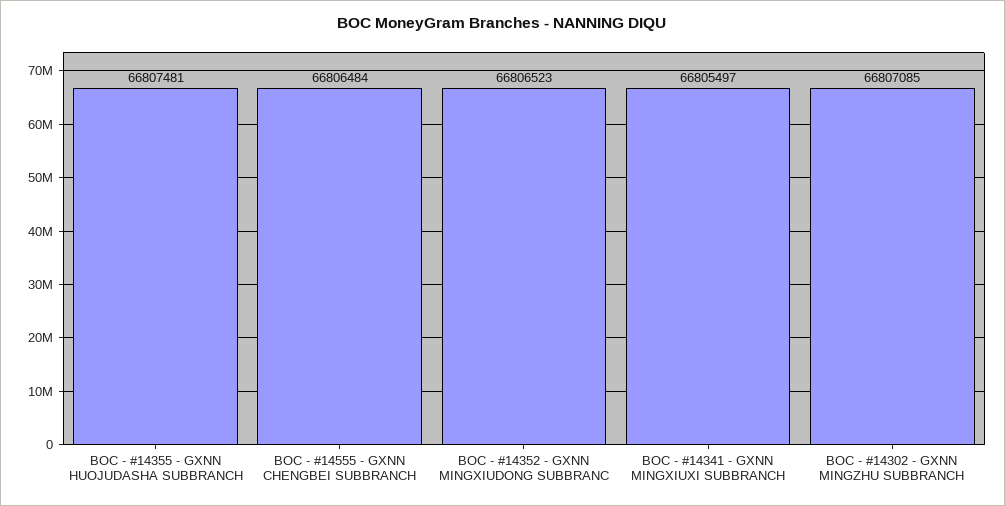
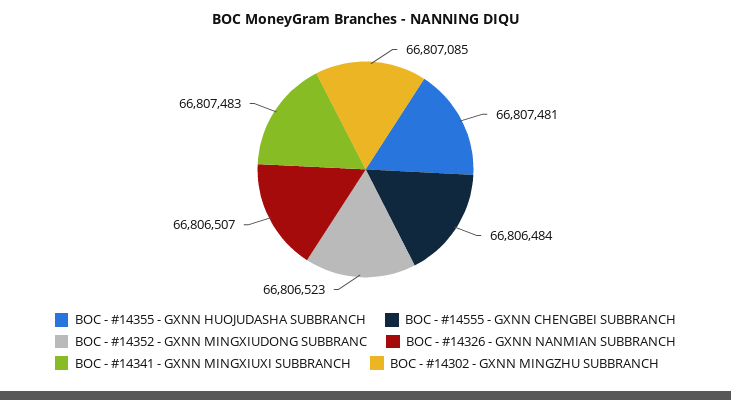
BOC - #14341 - GXNN MINGXIUXI SUBBRANCH: 66805497 -> 66807483
BOC - #14326 - GXNN NANMIAN SUBBRANCH: none -> 66806507

